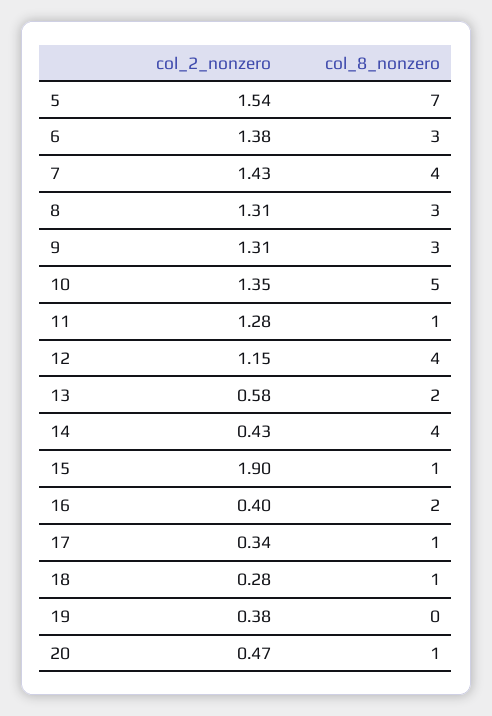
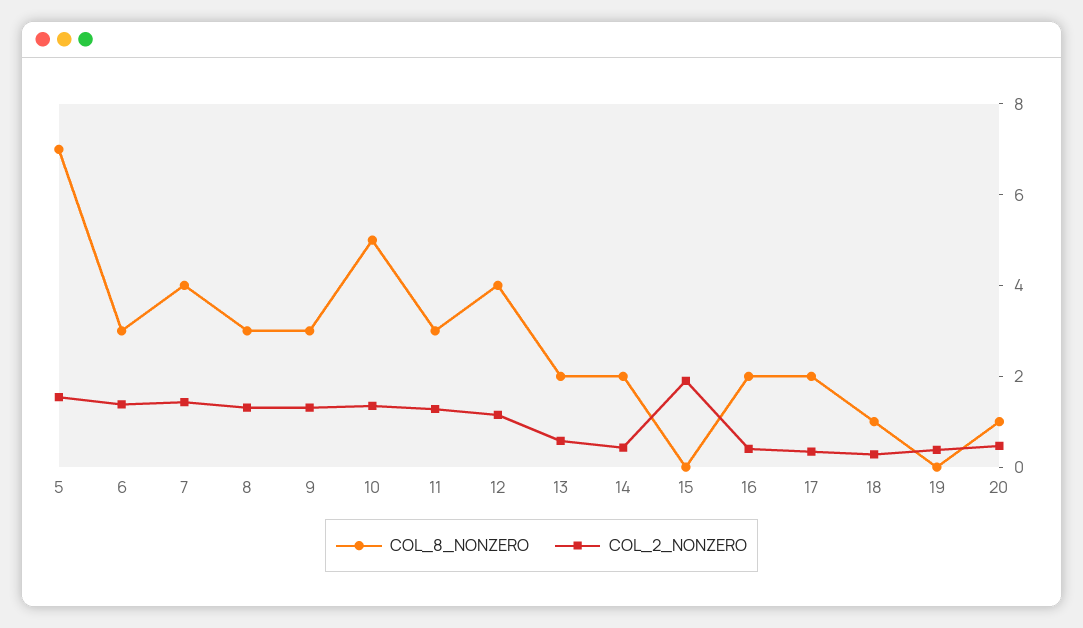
col_8_nonzero, 11: 1 -> 3
col_8_nonzero, 14: 4 -> 2
col_8_nonzero, 15: 1 -> 0
col_8_nonzero, 17: 1 -> 2

